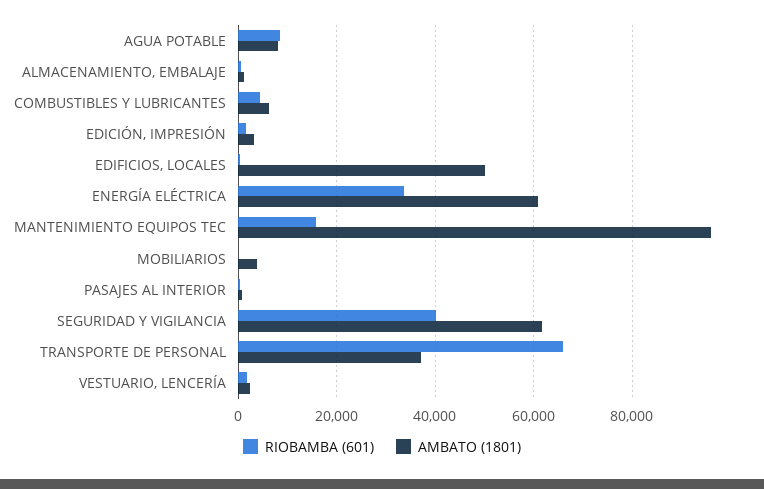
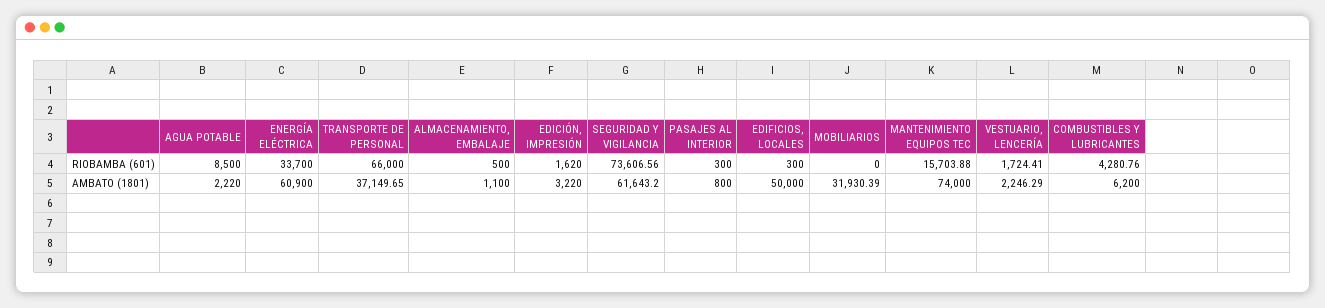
AMBATO (1801), AGUA POTABLE: 8000 -> 2220
AMBATO (1801), MANTENIMIENTO EQUIPOS TEC: 96000 -> 74000
AMBATO (1801), MOBILIARIOS: 4000 -> 31930.39
RIOBAMBA (601), SEGURIDAD Y VIGILANCIA: 40000 -> 73606.56

